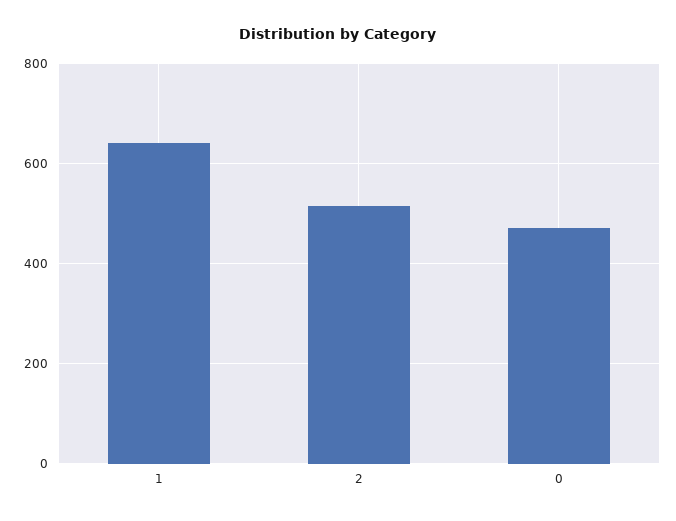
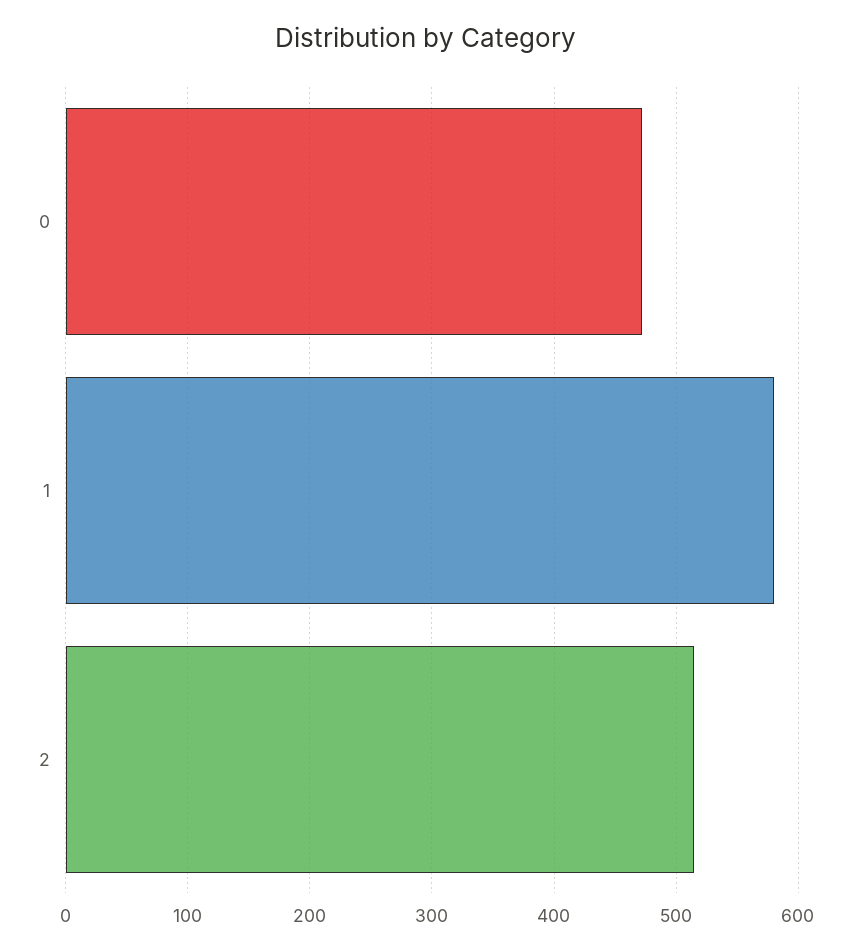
1: 640 -> 580

